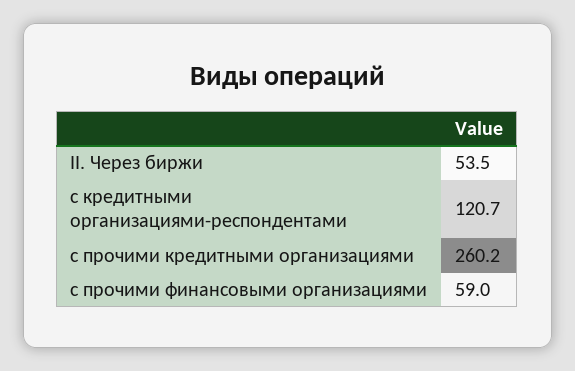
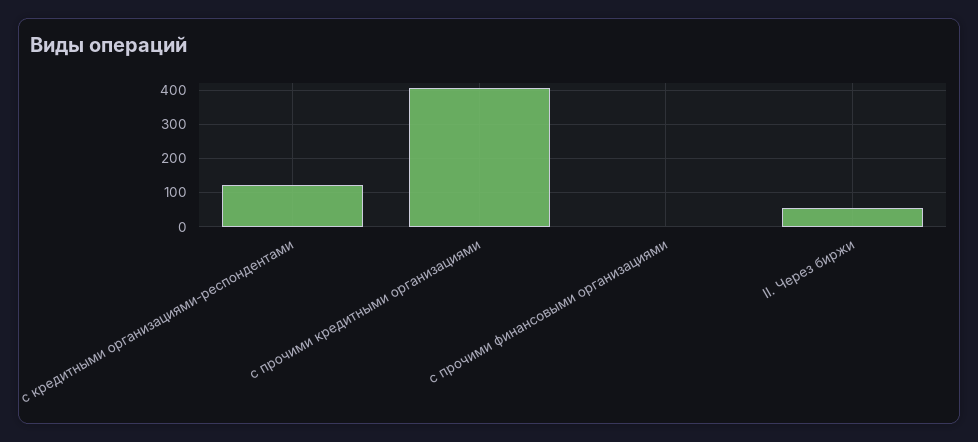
с прочими кредитными организациями: 260.2 -> 400
с прочими финансовыми организациями: 59 -> 0

